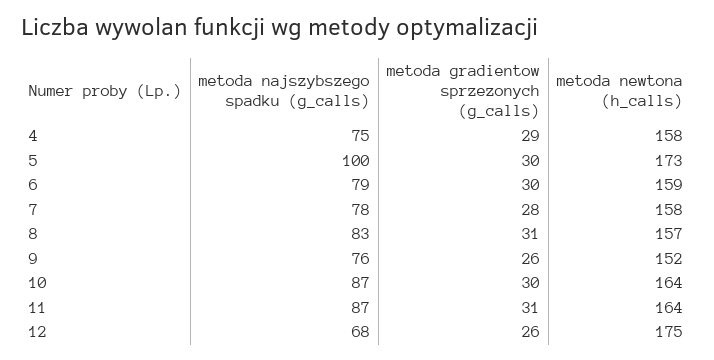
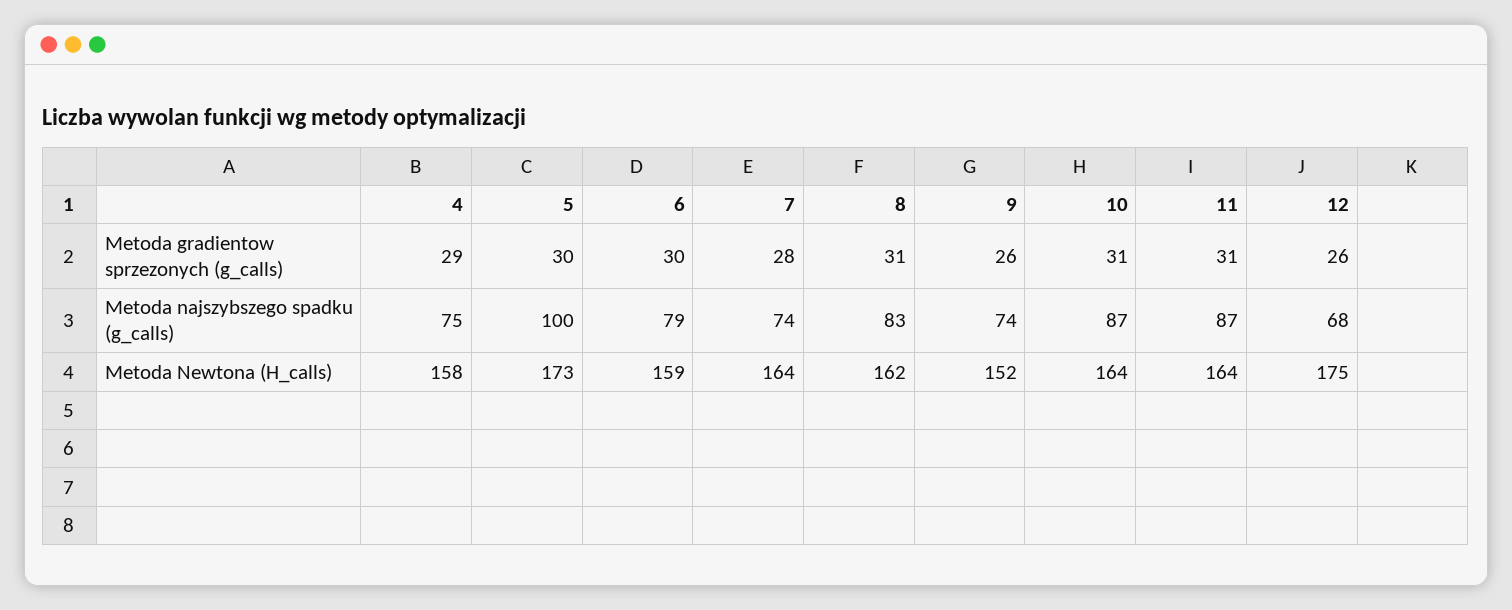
metoda najszybszego spadku (g_calls), 7: 78 -> 74
metoda newtona (h_calls), 7: 158 -> 164
metoda newtona (h_calls), 8: 157 -> 162
metoda najszybszego spadku (g_calls), 9: 76 -> 74
metoda gradientow sprzezonych (g_calls), 10: 30 -> 31

